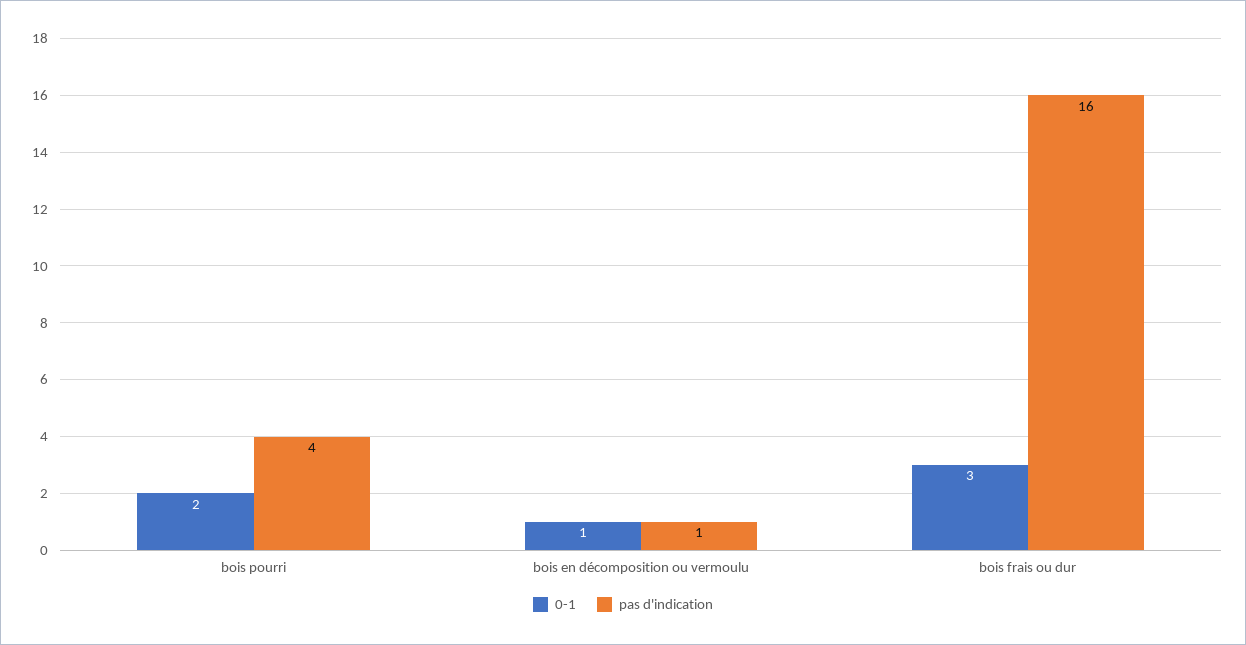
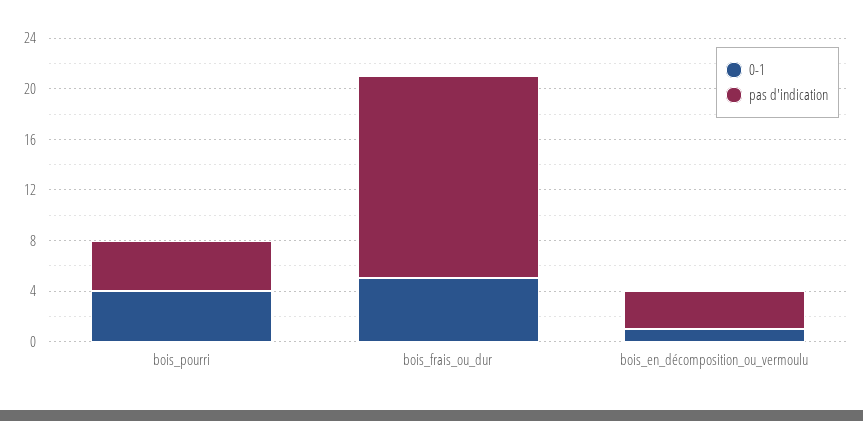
0-1, bois pourri: 2 -> 4
pas d'indication, bois en décomposition ou vermoulu: 1 -> 3
0-1, bois frais ou dur: 3 -> 5

